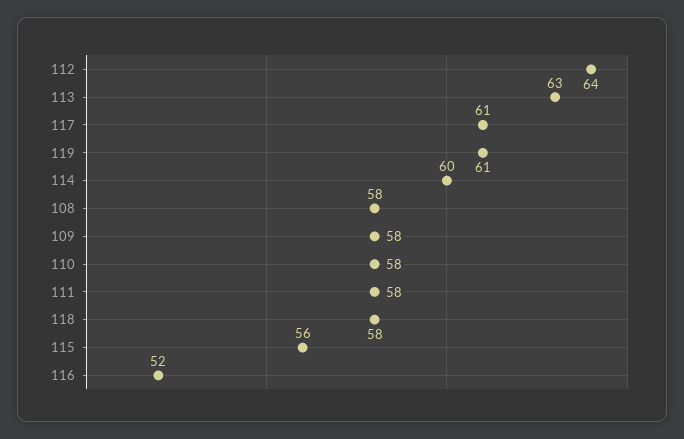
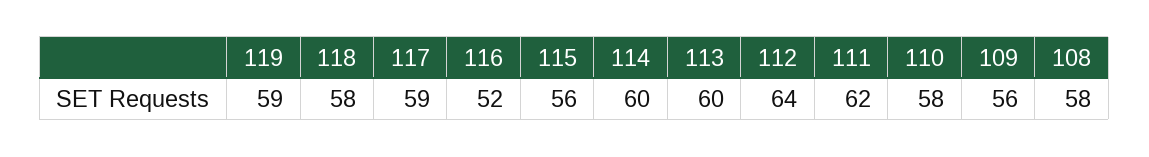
113: 63 -> 60
117: 61 -> 59
119: 61 -> 59
109: 58 -> 56
111: 58 -> 62

